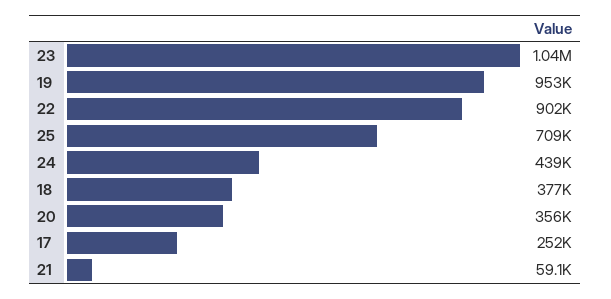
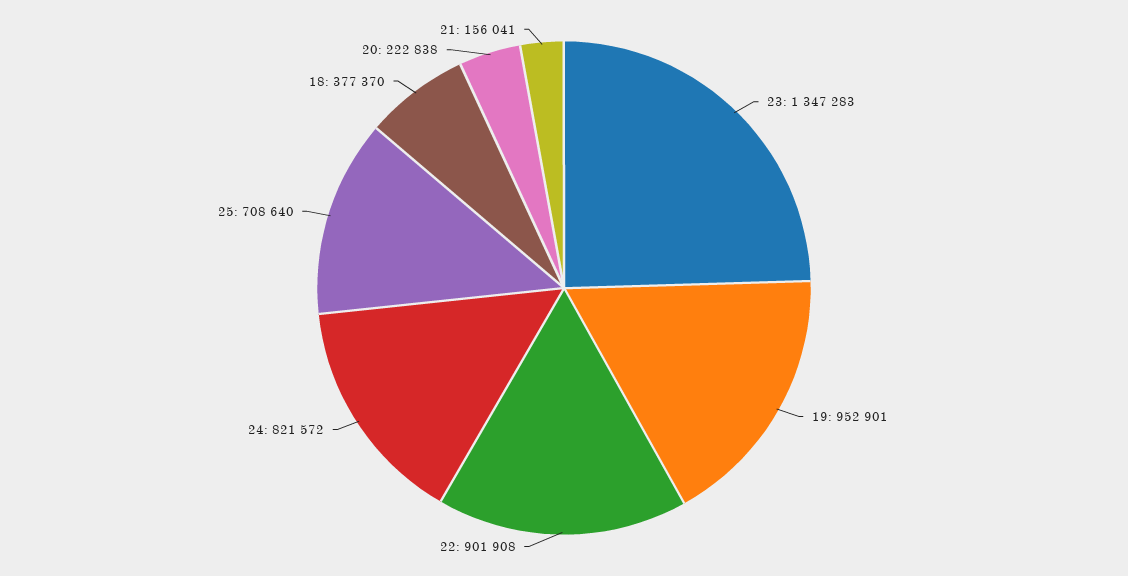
23: 1040000 -> 1347283
24: 439000 -> 821572
20: 356000 -> 222838
17: 252000 -> none
21: 59100 -> 156041

